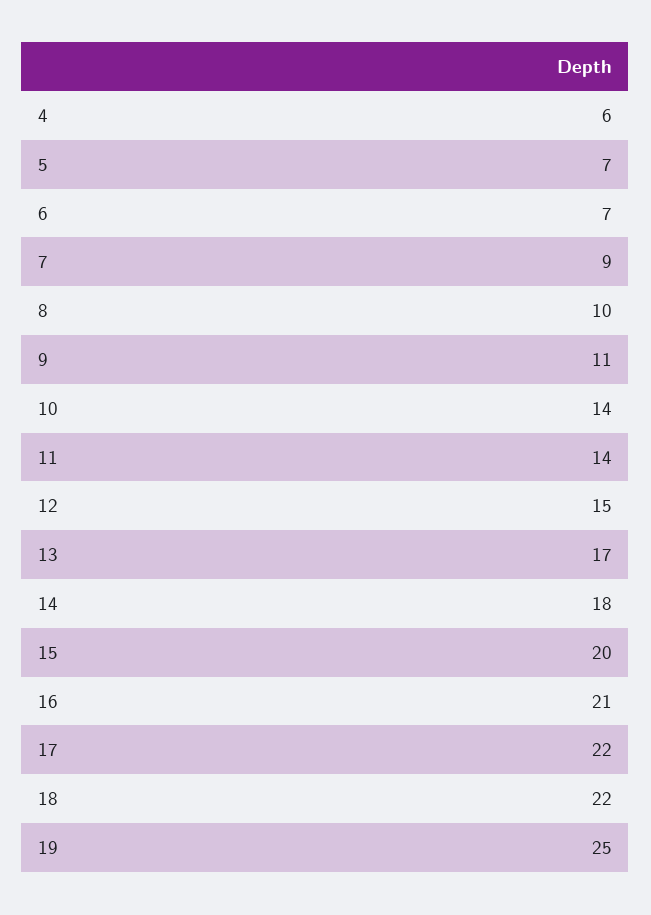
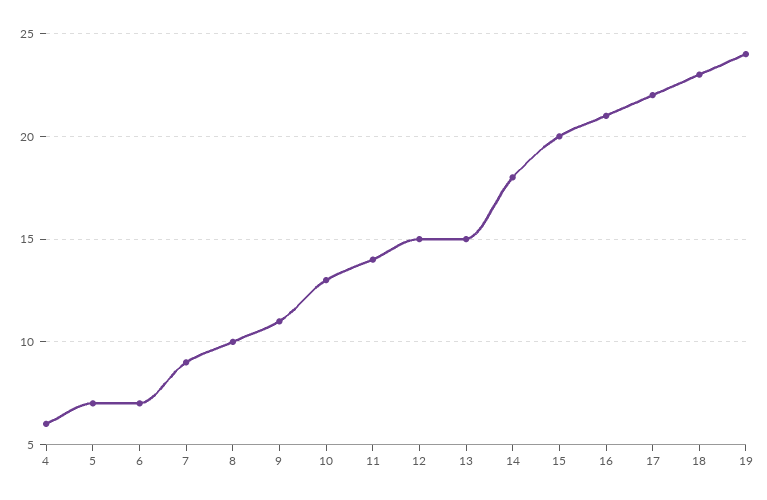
10: 14 -> 13
13: 17 -> 15
18: 22 -> 23
19: 25 -> 24

